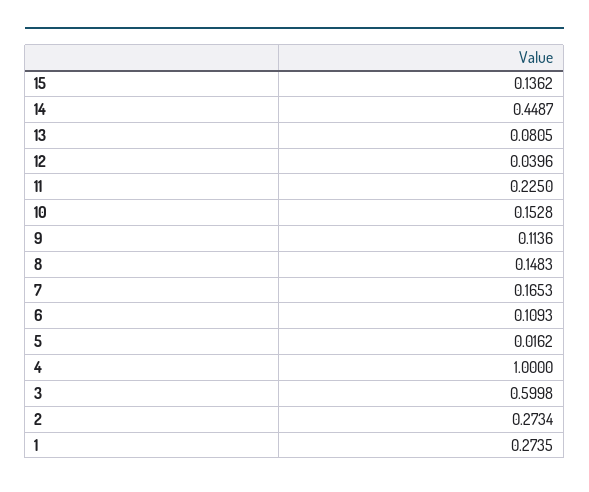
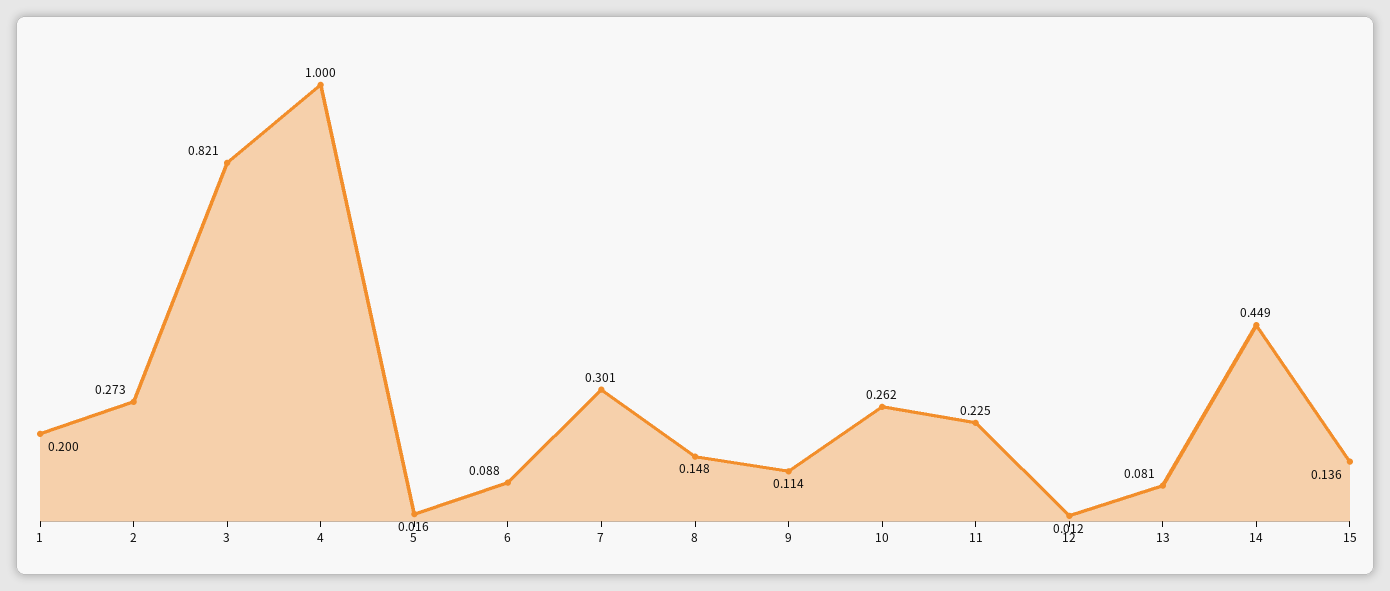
12: 0.0396 -> 0.012
10: 0.1528 -> 0.262
7: 0.1653 -> 0.301
6: 0.1093 -> 0.088
3: 0.5998 -> 0.821
1: 0.2735 -> 0.2

